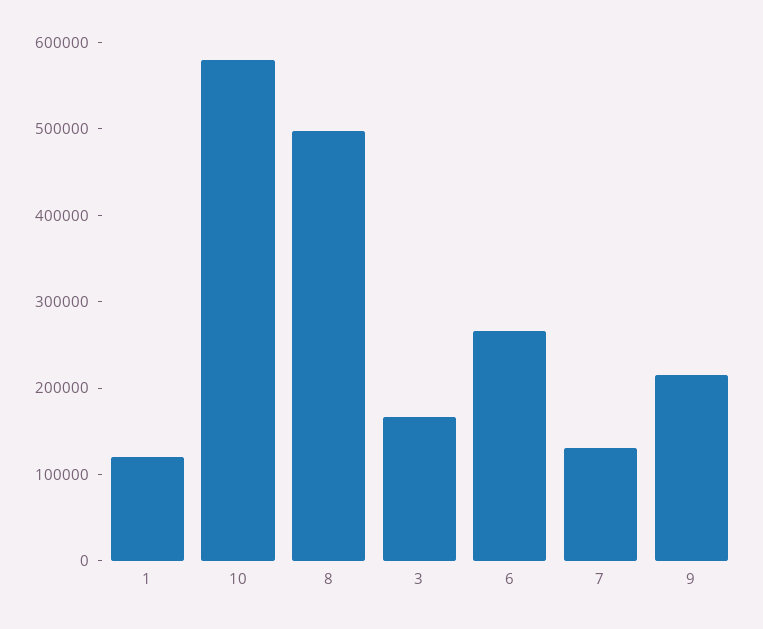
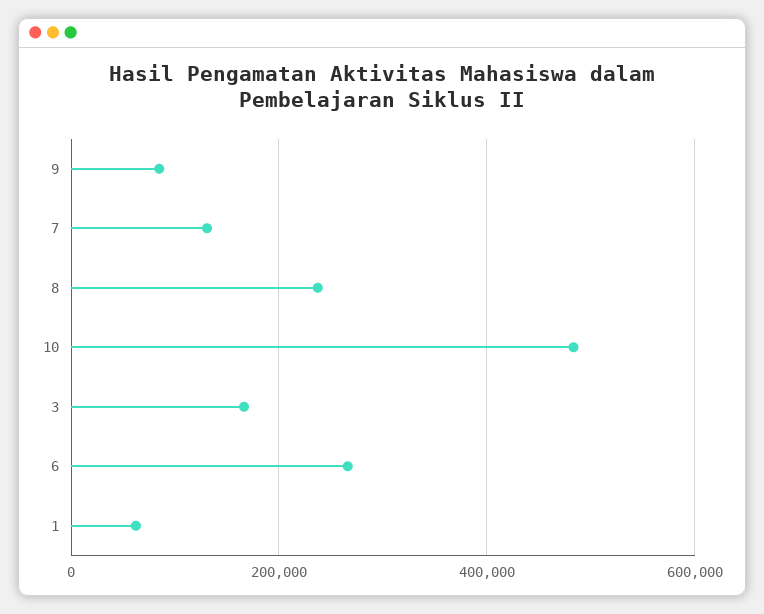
1: 120000 -> 60000
10: 580000 -> 480000
8: 500000 -> 240000
9: 220000 -> 80000

